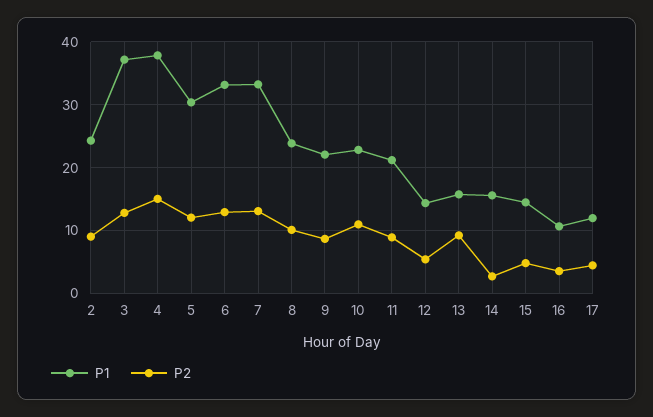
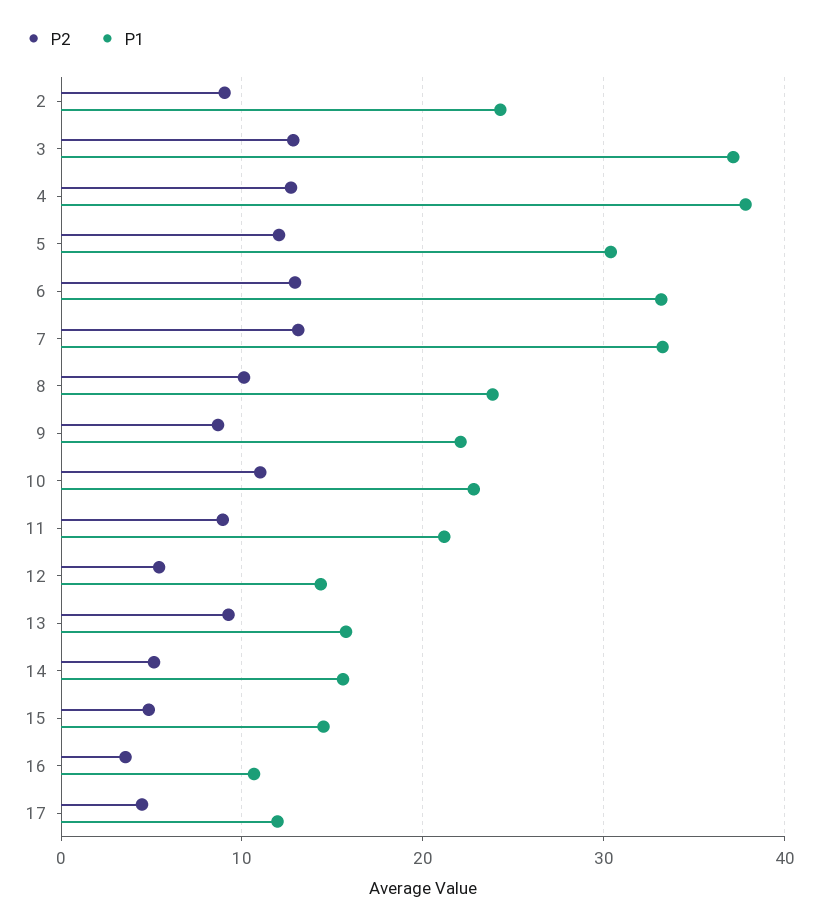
P2, 4: 15 -> 13
P2, 14: 3 -> 5

